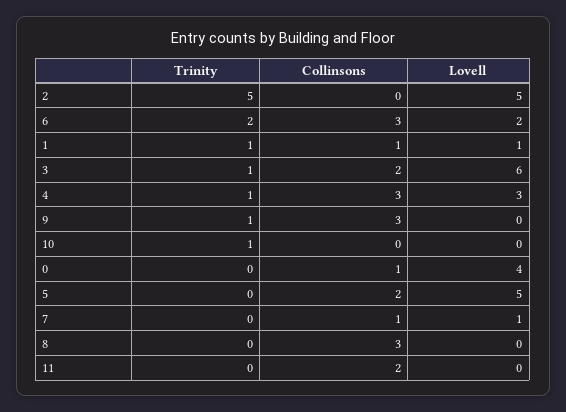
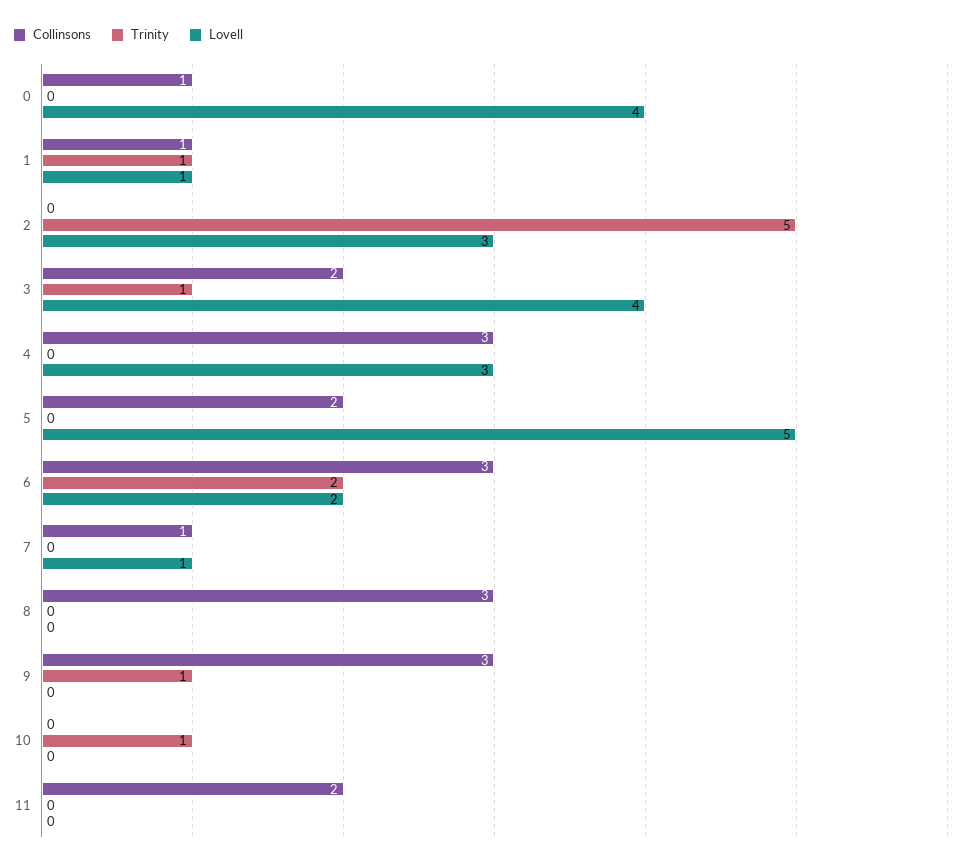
Lovell, 2: 5 -> 3
Lovell, 3: 6 -> 4
Trinity, 4: 1 -> 0

